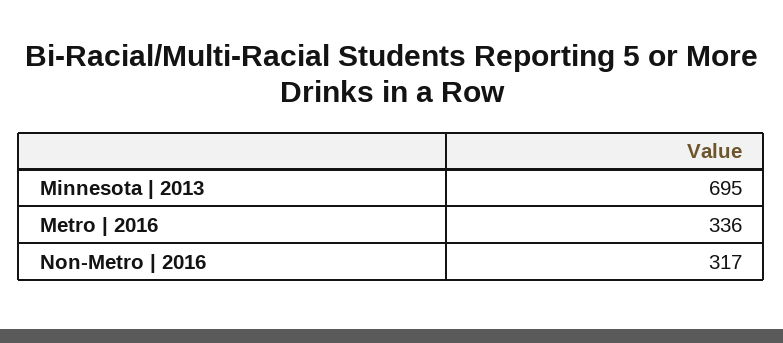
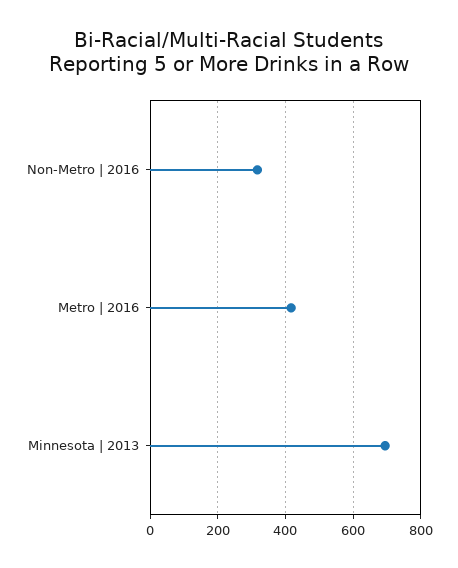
Metro | 2016: 336 -> 420

